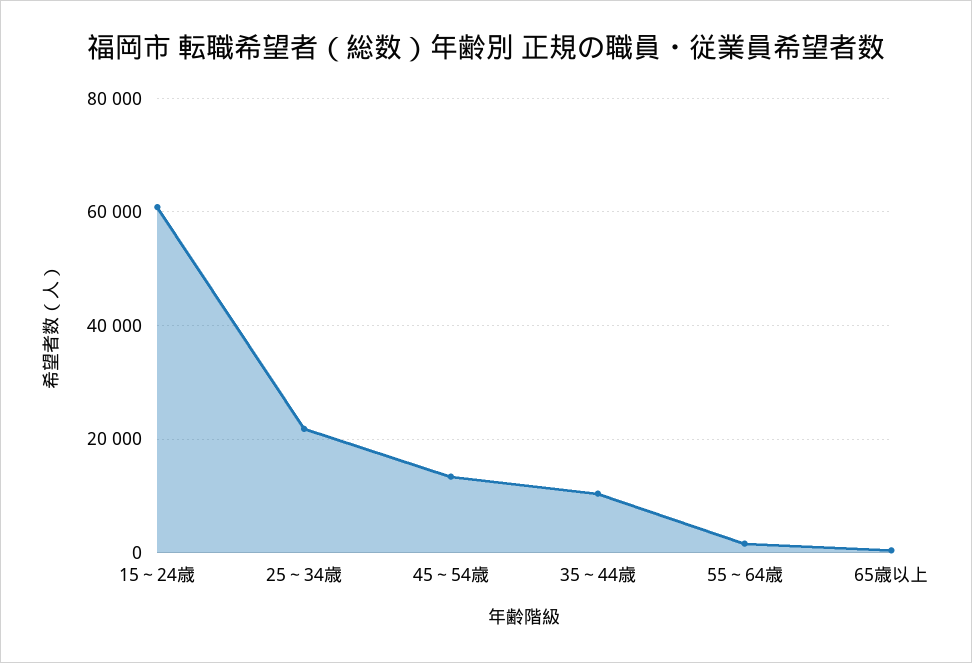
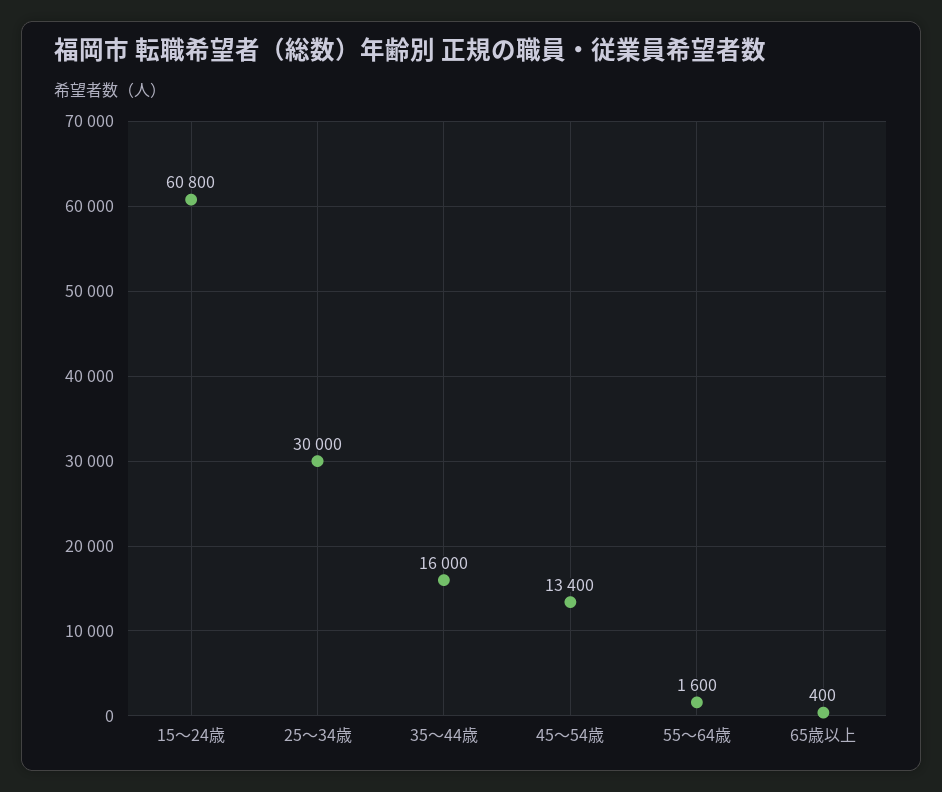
25～34歳: 22000 -> 30000
35～44歳: 10000 -> 16000

